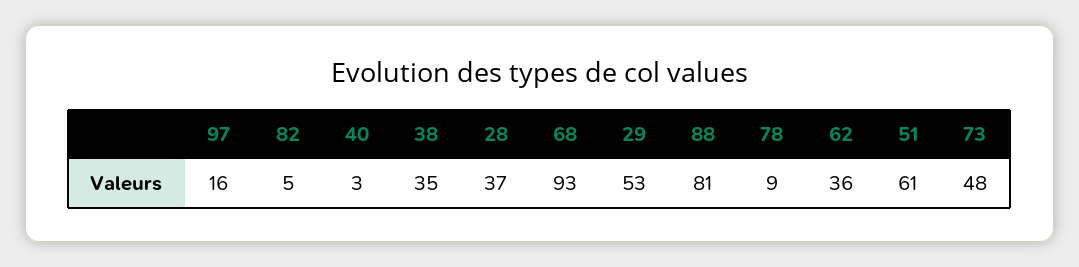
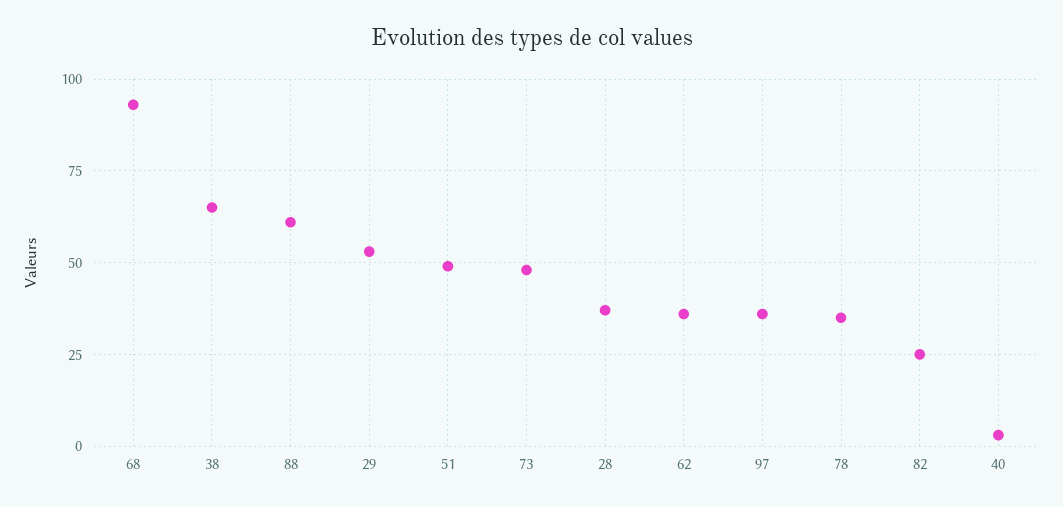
97: 16 -> 35
82: 5 -> 25
38: 35 -> 65
88: 81 -> 60
78: 9 -> 35
51: 61 -> 50

